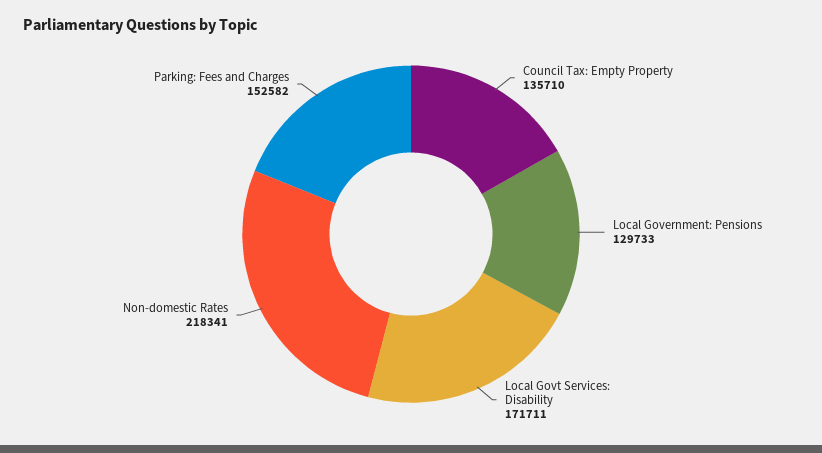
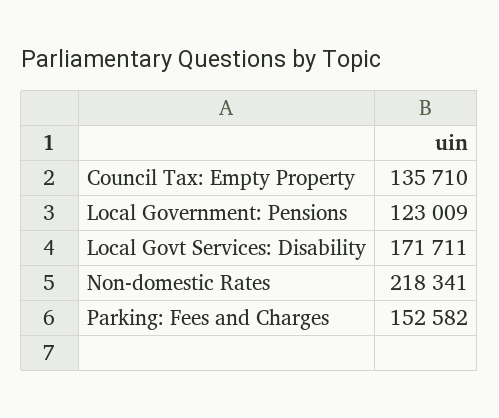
Local Government: Pensions: 129733 -> 123009

